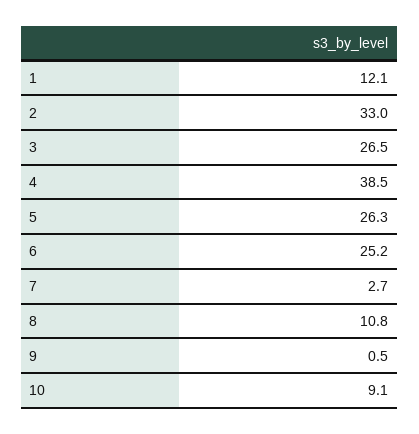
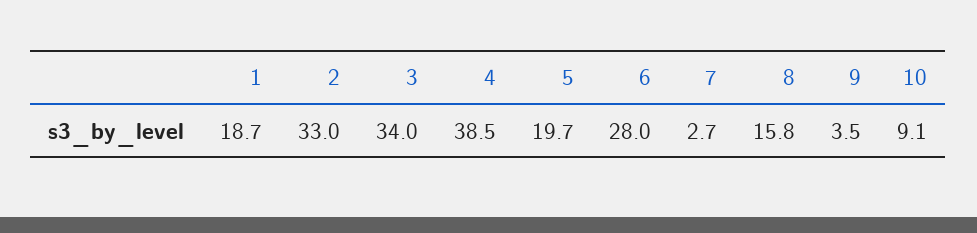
1: 12.1 -> 18.7
3: 26.5 -> 34
5: 26.3 -> 19.7
6: 25.2 -> 28
8: 10.8 -> 15.8
9: 0.5 -> 3.5

